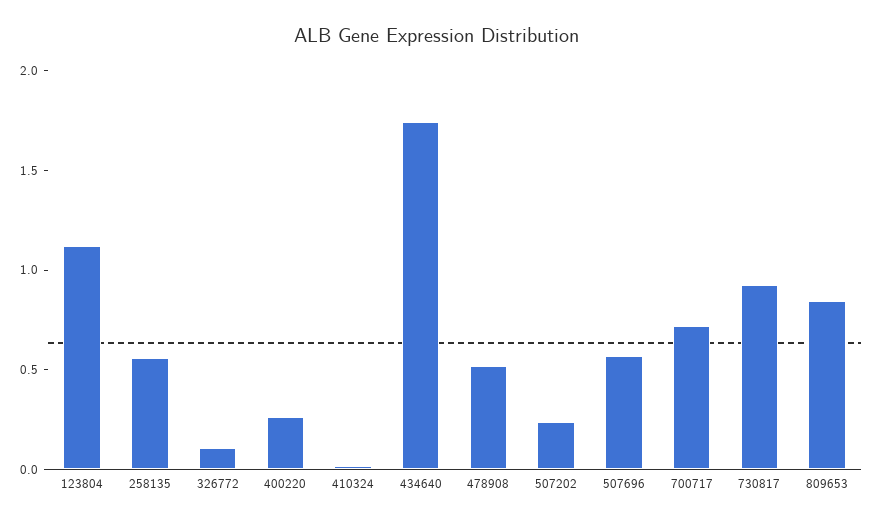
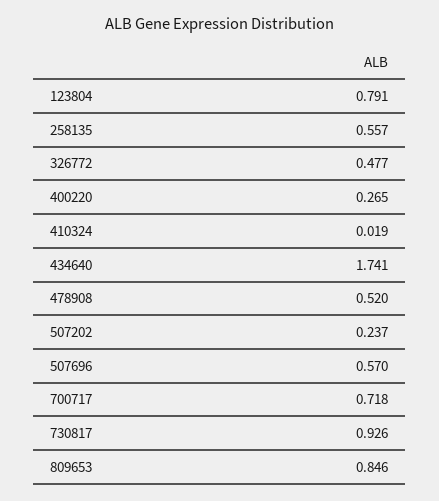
123804: 1.1 -> 0.791
326772: 0.1 -> 0.477

